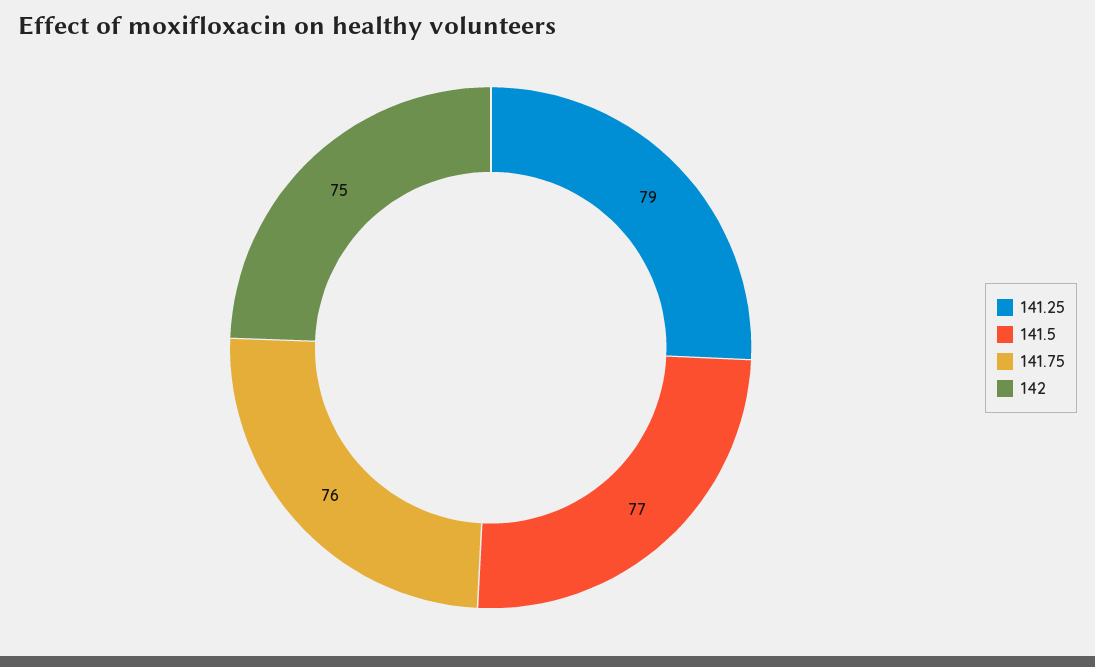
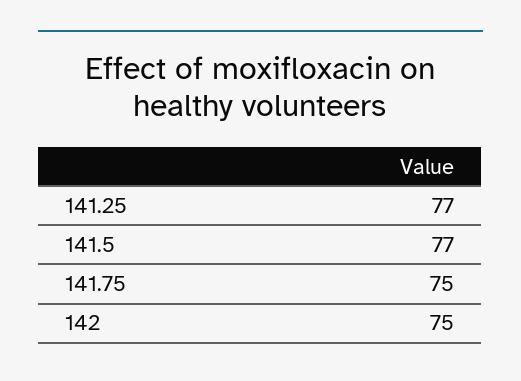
141.25: 79 -> 77
141.75: 76 -> 75

